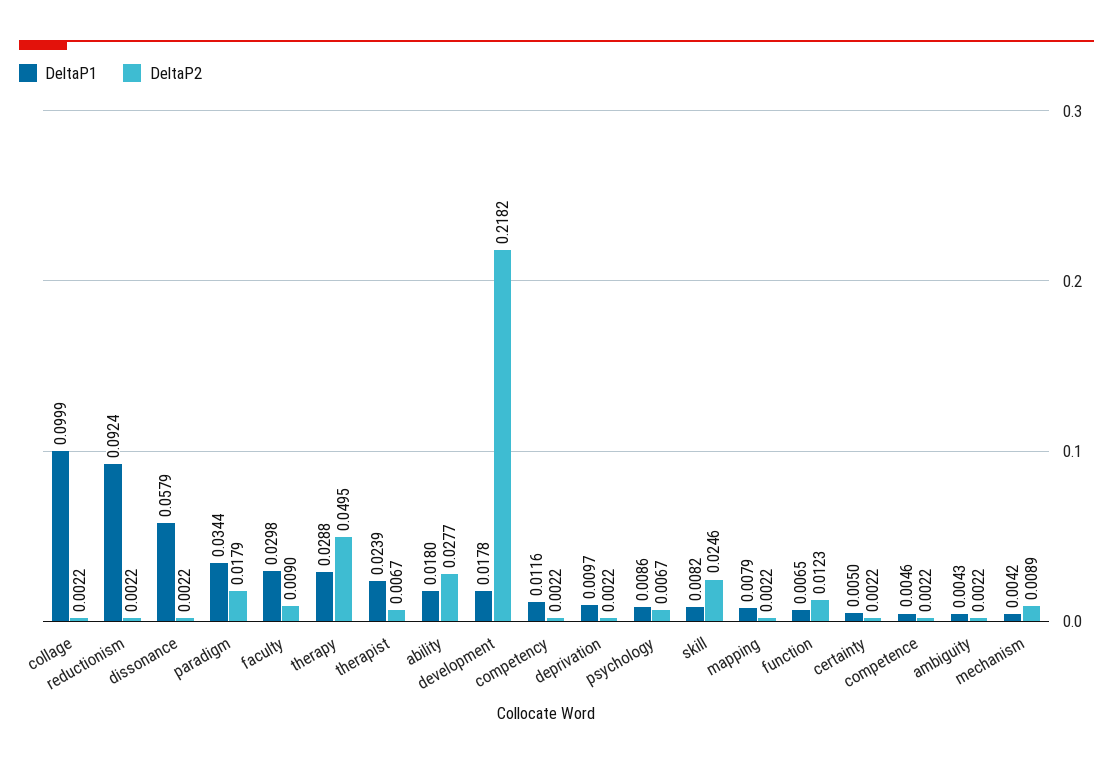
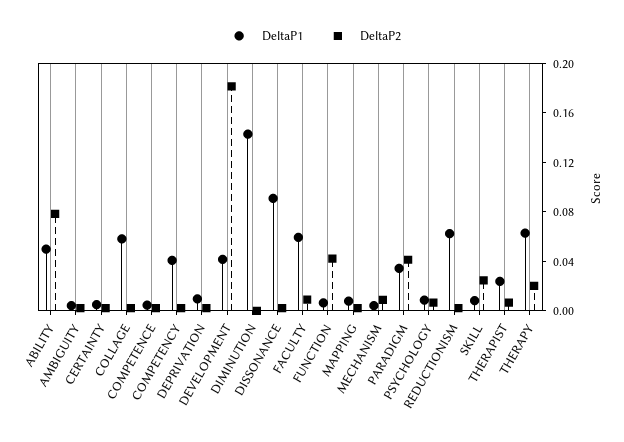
DeltaP1, collage: 0.0999 -> 0.06
DeltaP1, reductionism: 0.0924 -> 0.06
DeltaP1, dissonance: 0.0579 -> 0.09
DeltaP2, paradigm: 0.0179 -> 0.04
DeltaP1, faculty: 0.0298 -> 0.06
DeltaP1, therapy: 0.0288 -> 0.06
DeltaP2, therapy: 0.0495 -> 0.02
DeltaP1, ability: 0.018 -> 0.05
DeltaP2, ability: 0.0277 -> 0.08
DeltaP1, development: 0.0178 -> 0.04
DeltaP2, development: 0.2182 -> 0.18
DeltaP1, competency: 0.0116 -> 0.04
DeltaP2, function: 0.0123 -> 0.04
DeltaP1, DIMINUTION: none -> 0.14
DeltaP2, DIMINUTION: none -> 0

